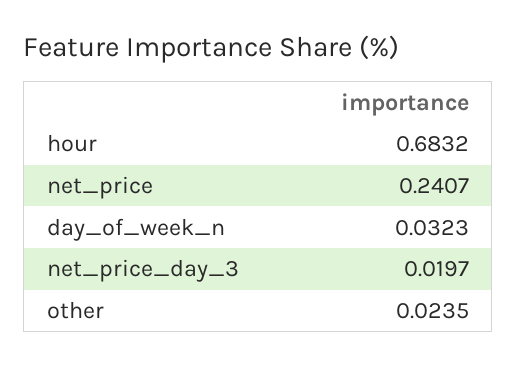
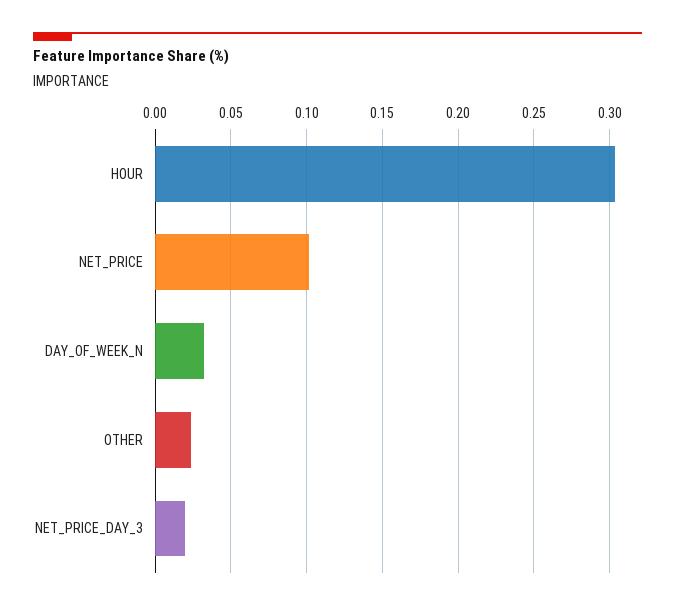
hour: 0.6832 -> 0.305
net_price: 0.2407 -> 0.1

